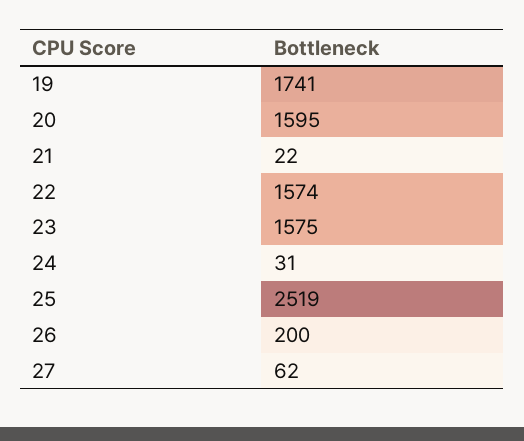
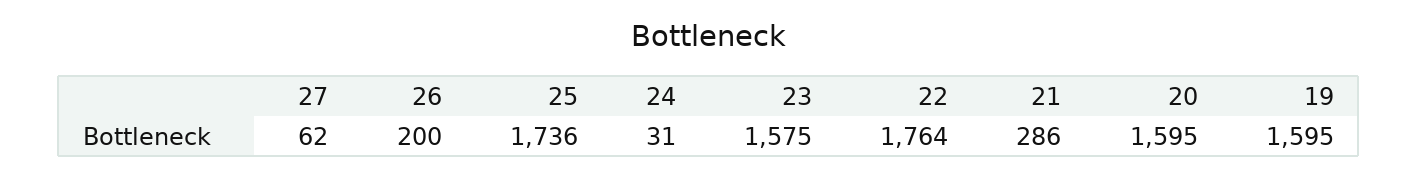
19: 1741 -> 1595
21: 22 -> 286
22: 1574 -> 1764
25: 2519 -> 1736

